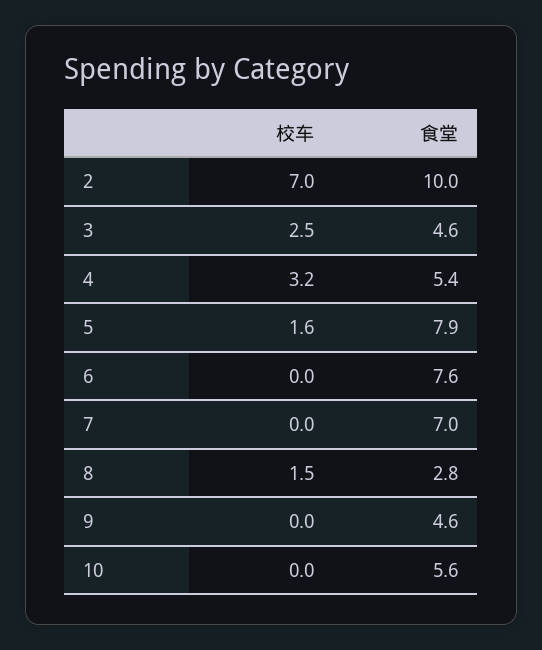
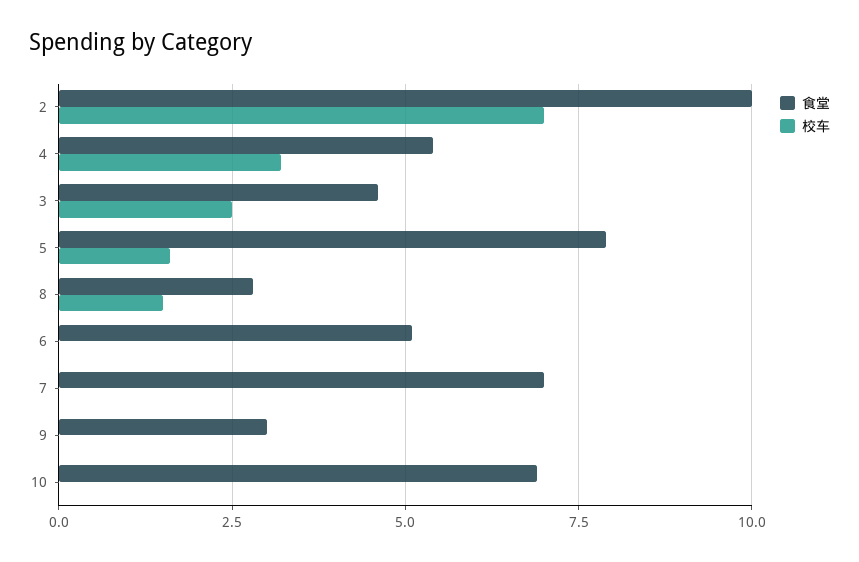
食堂, 6: 7.6 -> 5
食堂, 9: 4.6 -> 3
食堂, 10: 5.6 -> 7

